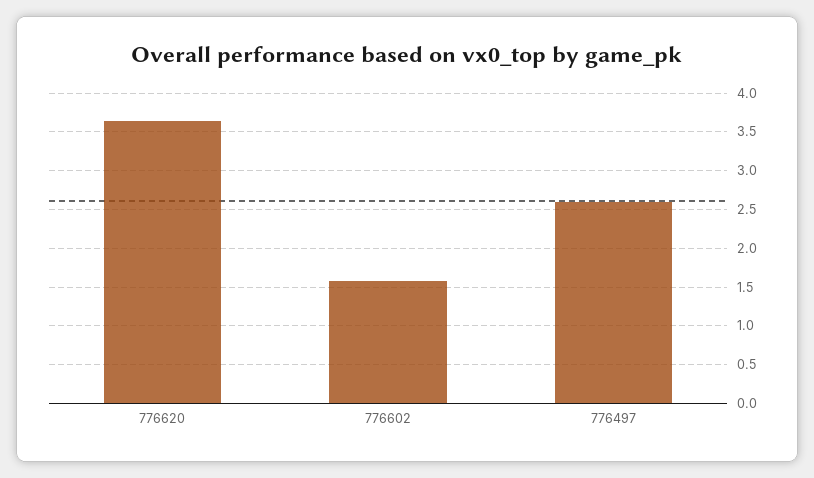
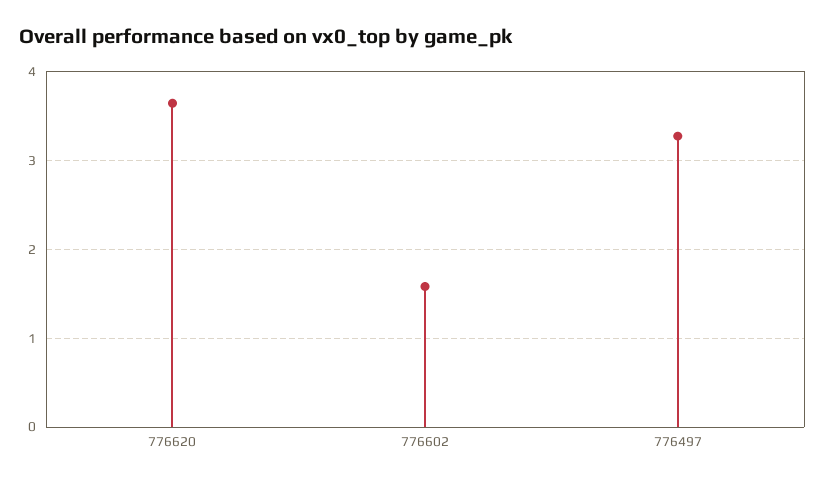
776497: 2.6 -> 3.3

